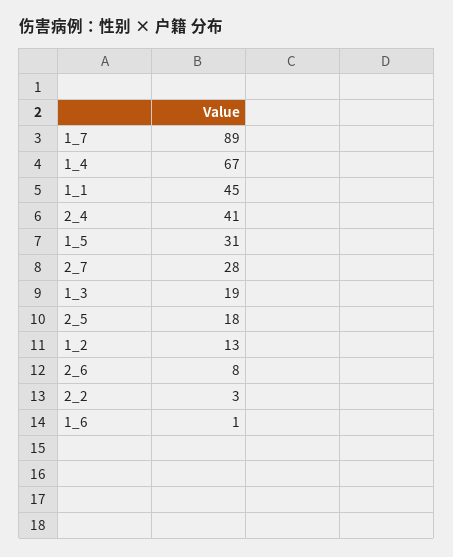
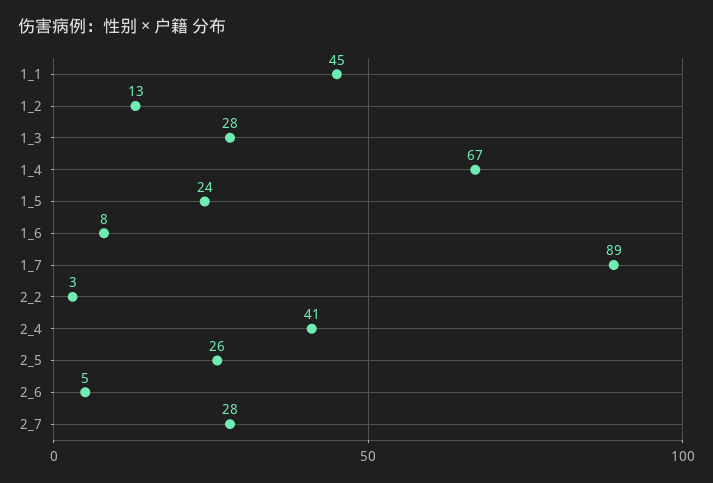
1_5: 31 -> 24
1_3: 19 -> 28
2_5: 18 -> 26
2_6: 8 -> 5
1_6: 1 -> 8

